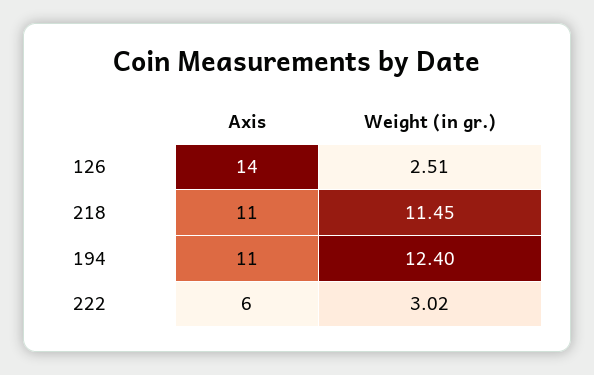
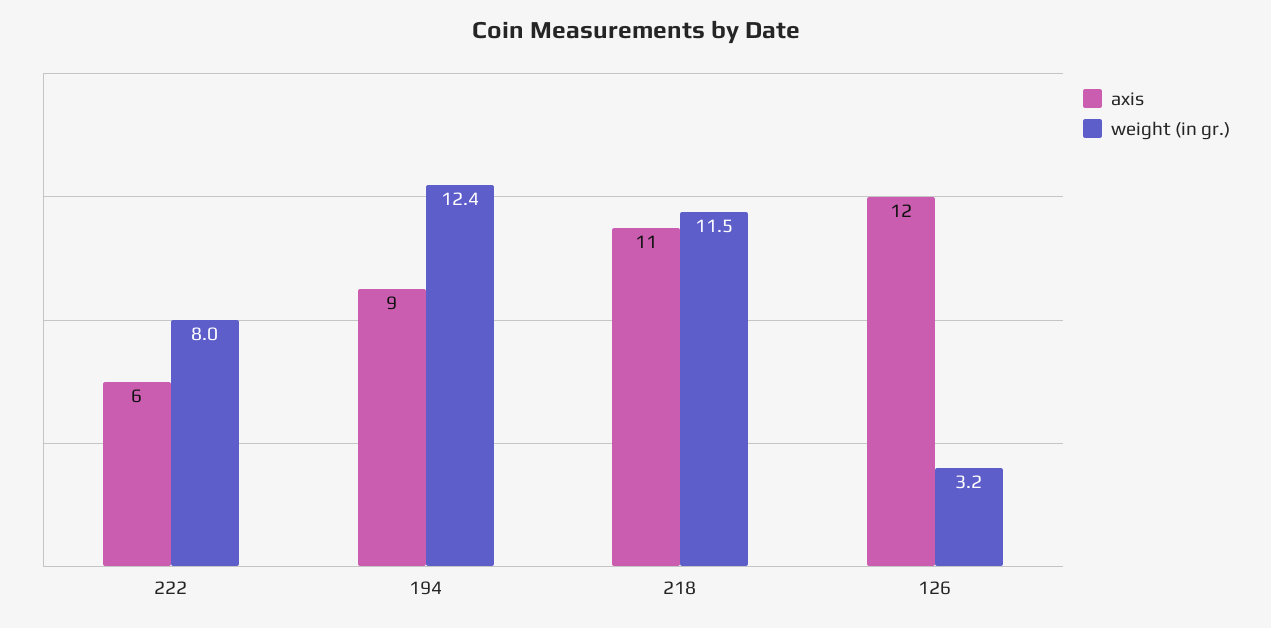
Axis, 126: 14 -> 12
Weight (in gr.), 126: 2.51 -> 3.2
Axis, 194: 11 -> 9
Weight (in gr.), 222: 3.02 -> 8

